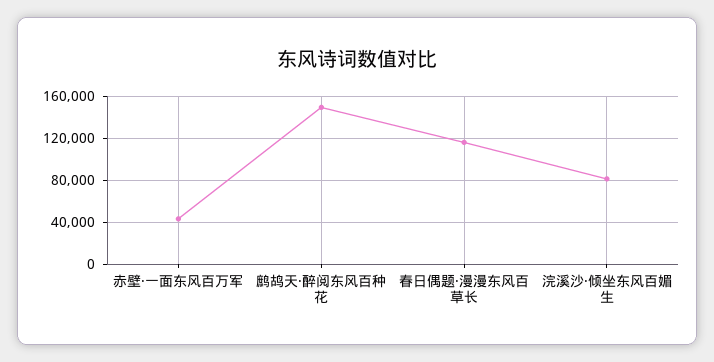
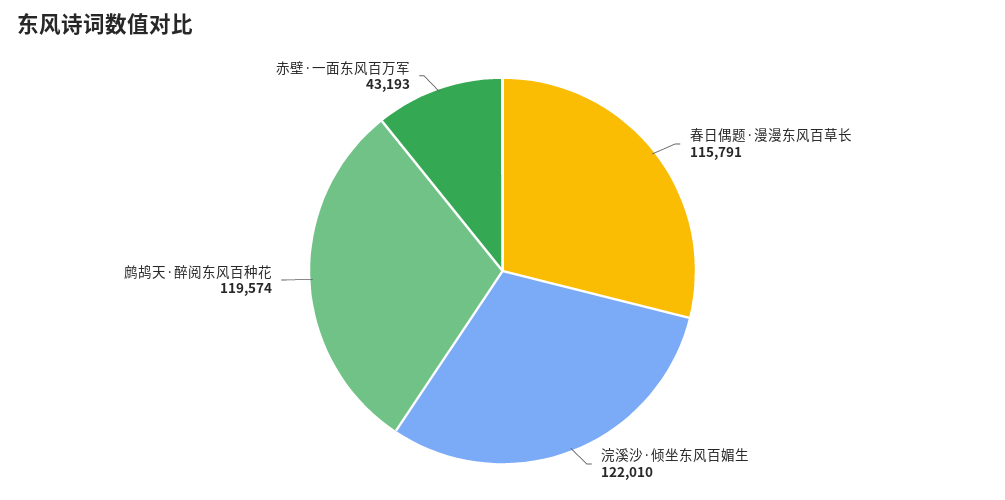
鹧鸪天·醉阅东风百种花: 150000 -> 119574
浣溪沙·倾坐东风百媚生: 80000 -> 122010

